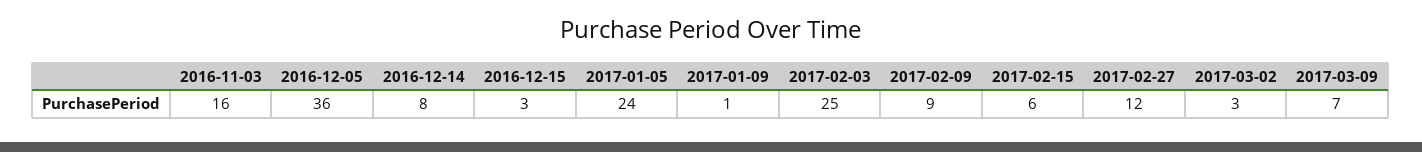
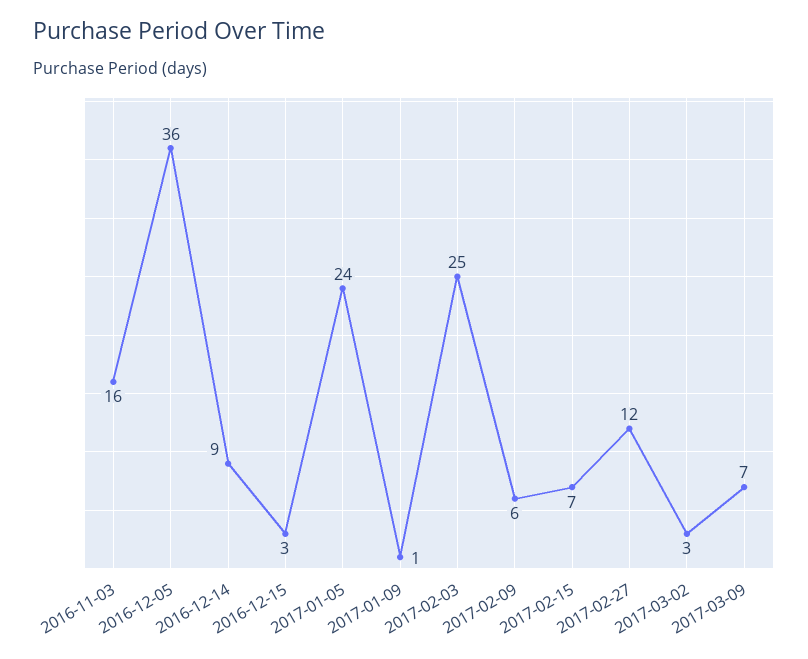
2016-12-14: 8 -> 9
2017-02-09: 9 -> 6
2017-02-15: 6 -> 7

